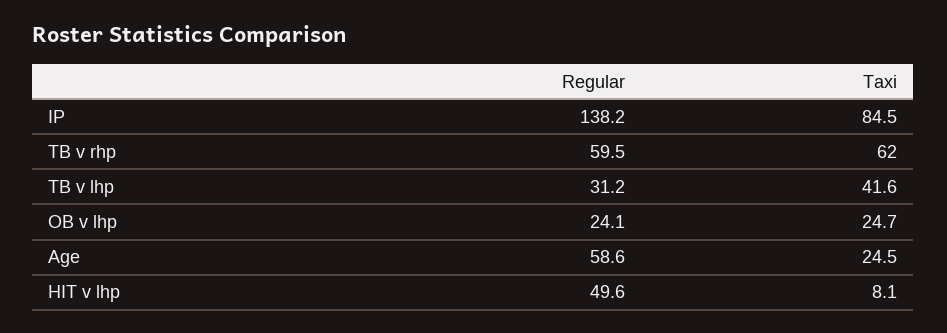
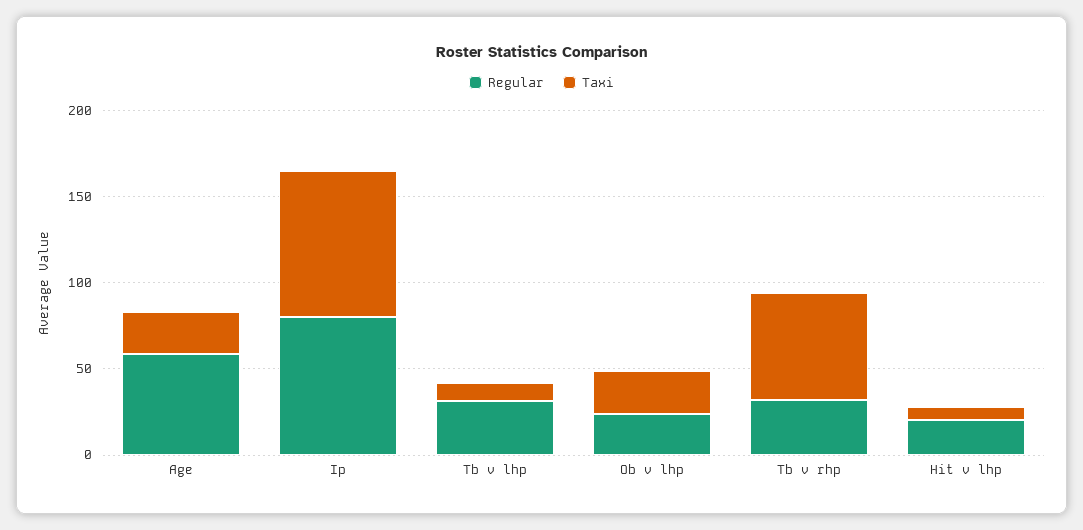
Regular, IP: 138.2 -> 80
Regular, TB v rhp: 59.5 -> 30
Taxi, TB v lhp: 41.6 -> 10
Regular, HIT v lhp: 49.6 -> 20

